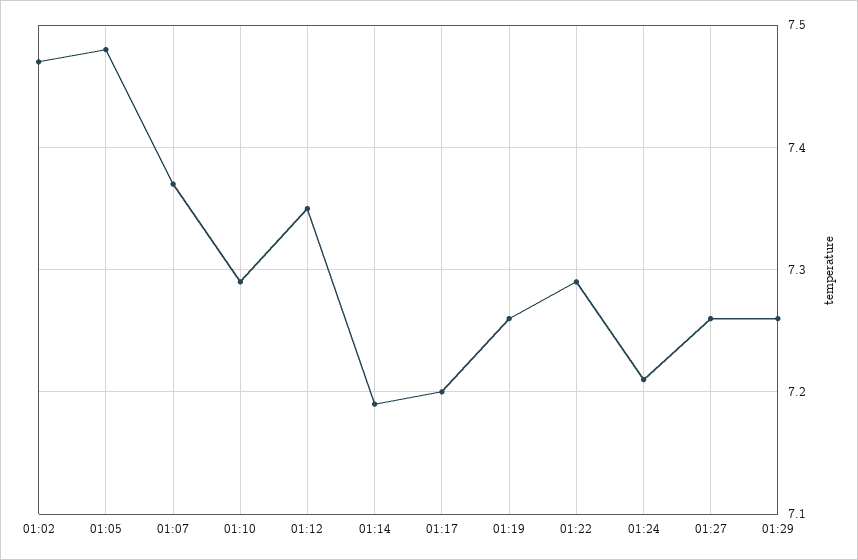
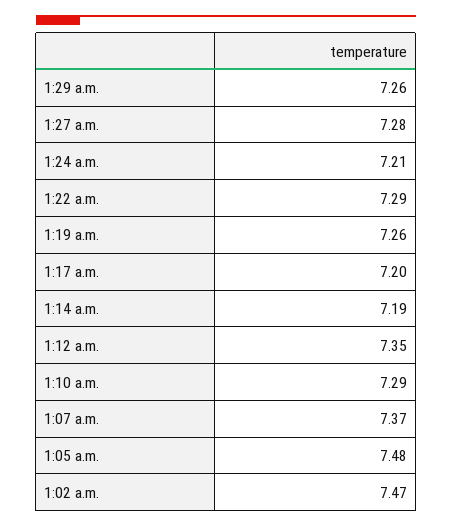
01:27: 7.26 -> 7.28

